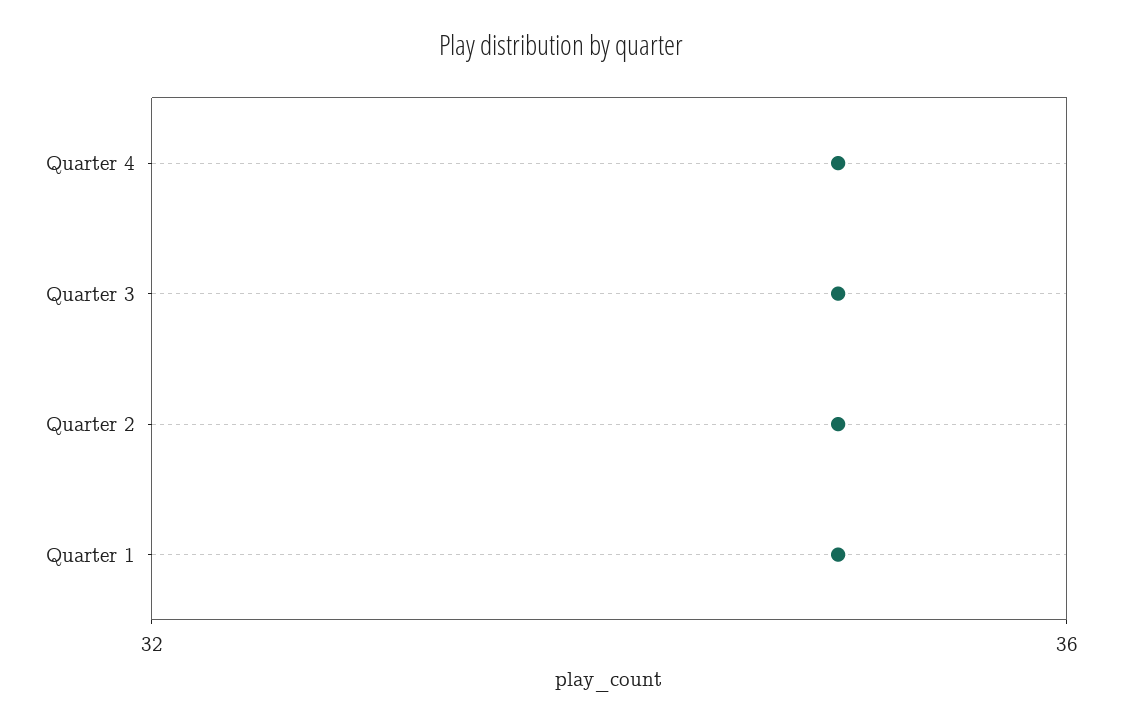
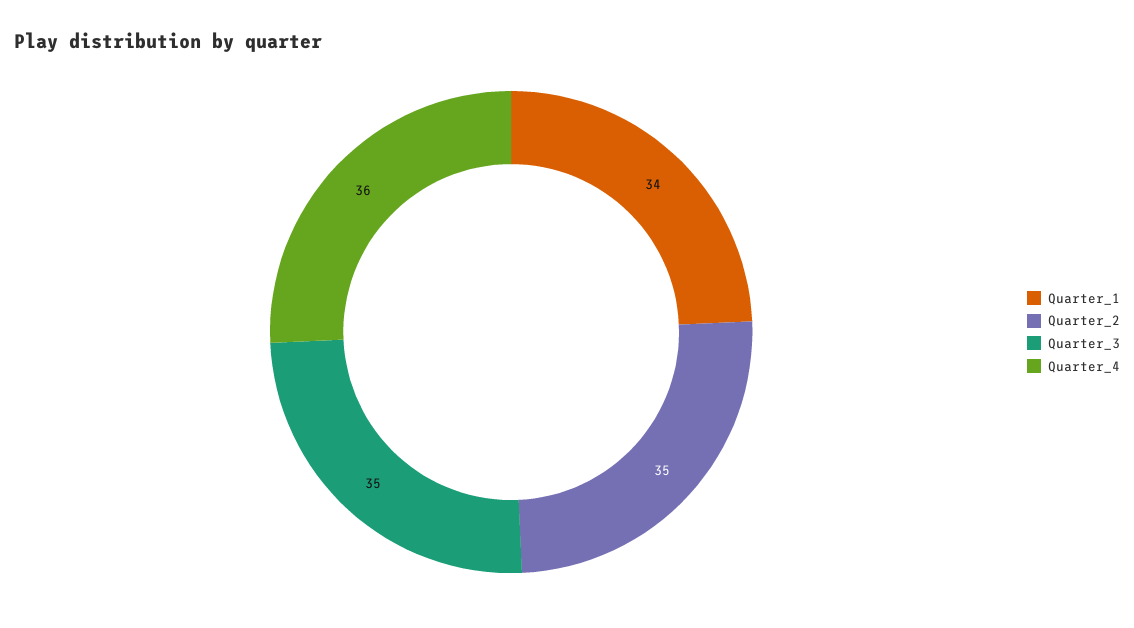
Quarter 4: 35 -> 36
Quarter 1: 35 -> 34

